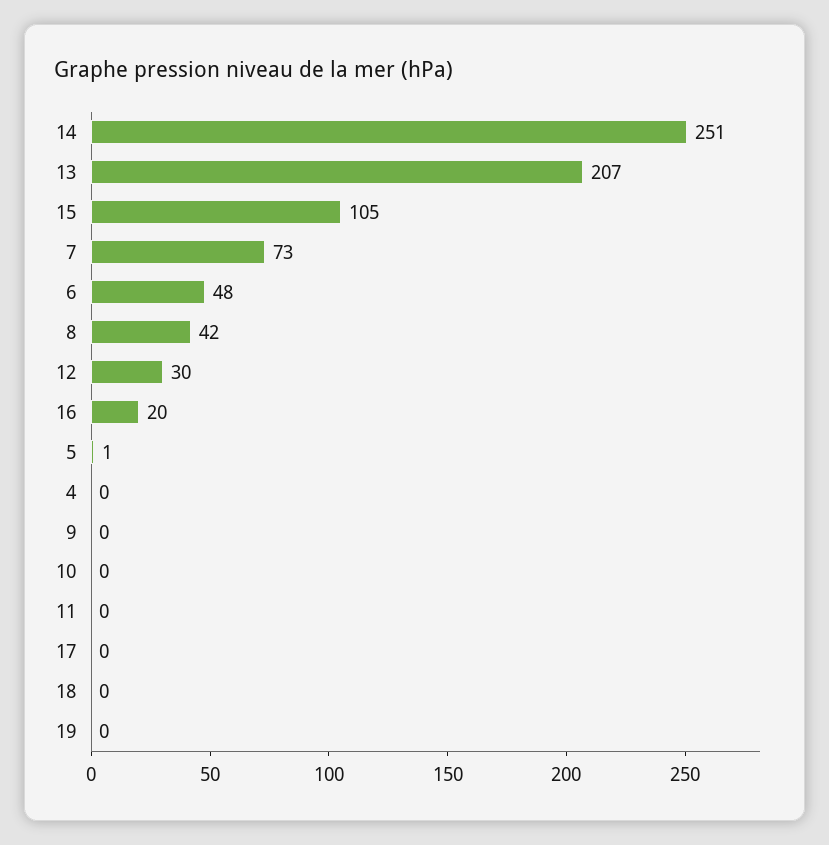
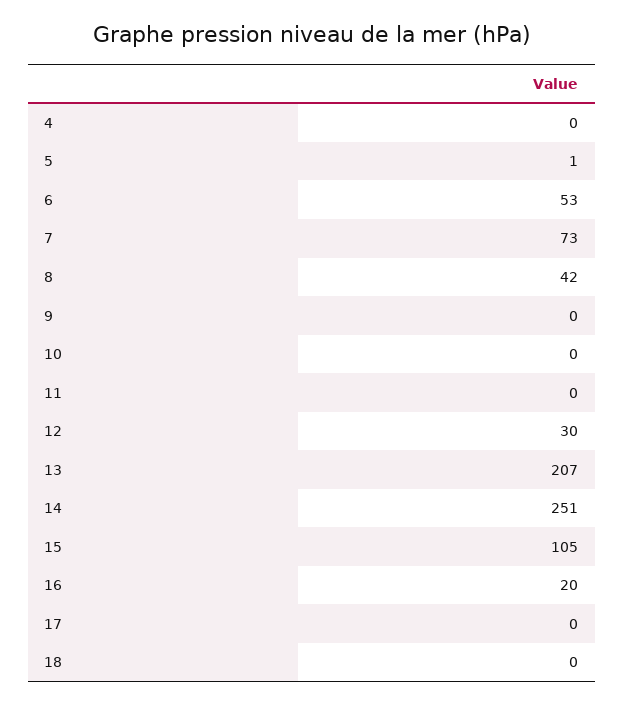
6: 48 -> 53
19: 0 -> none

